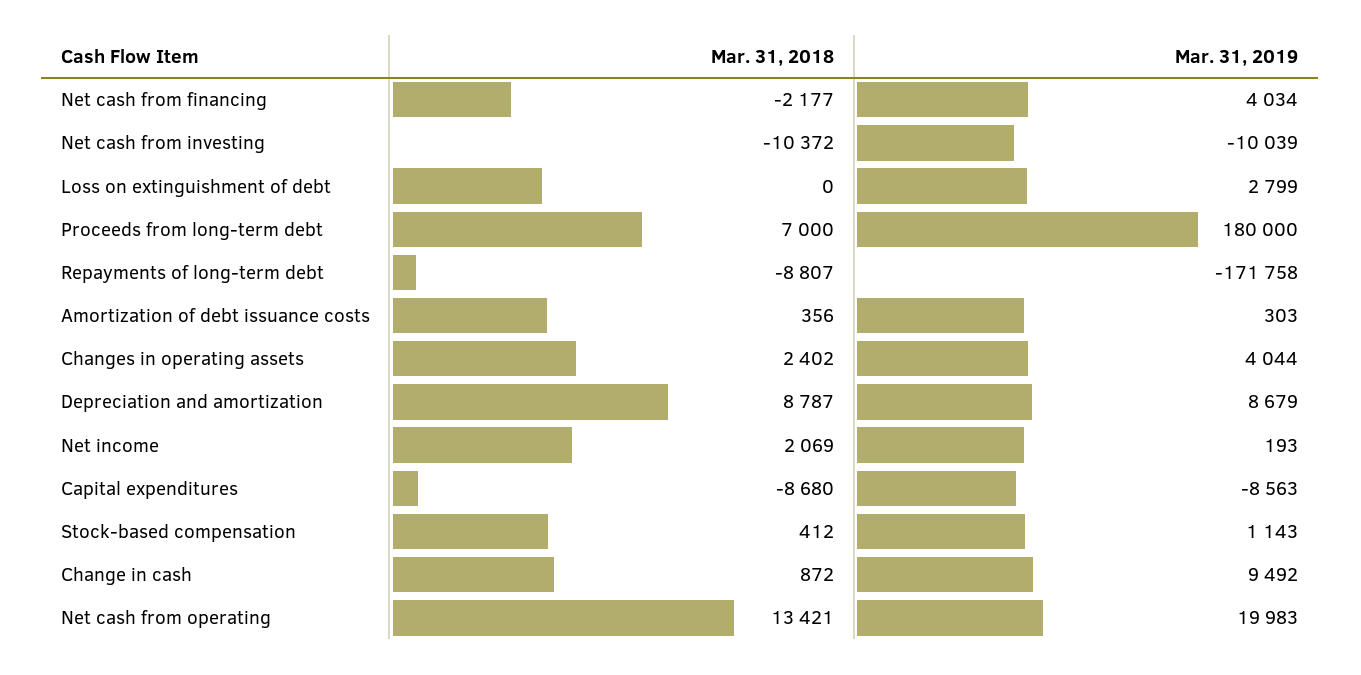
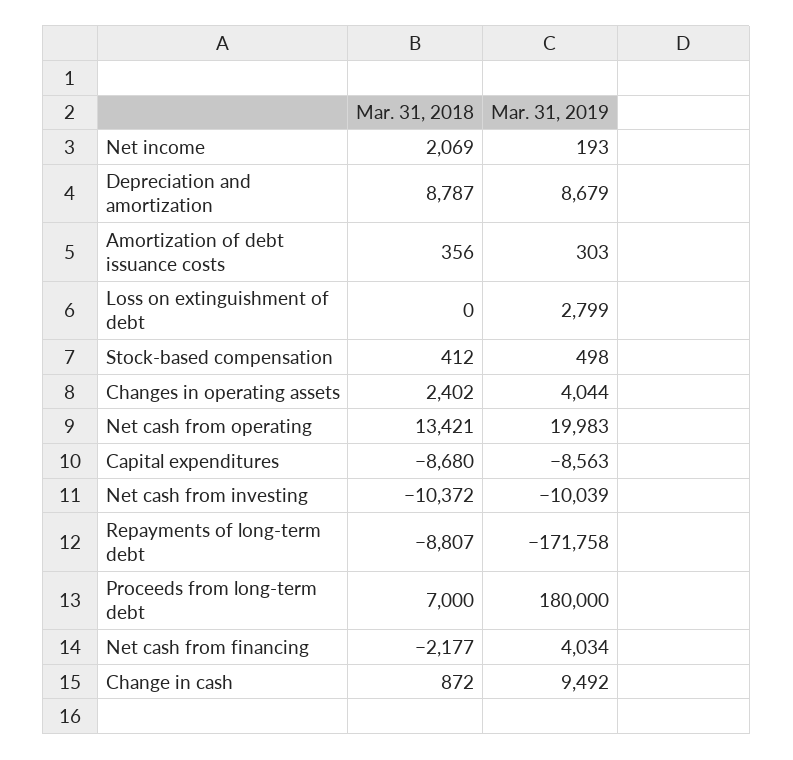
Mar. 31, 2019, Stock-based compensation: 1143 -> 498

